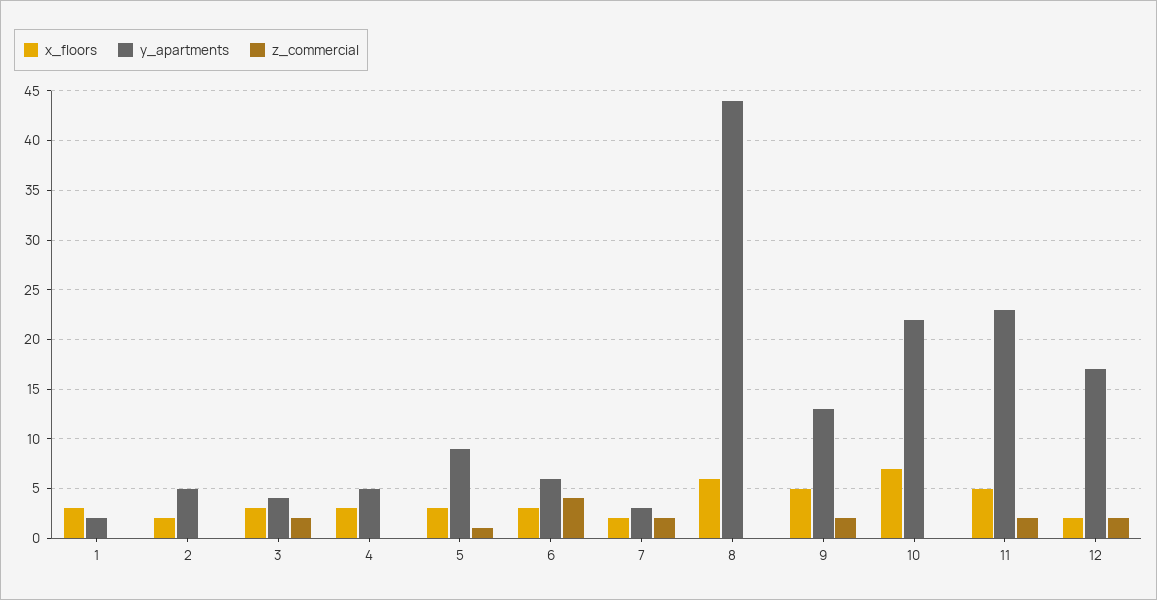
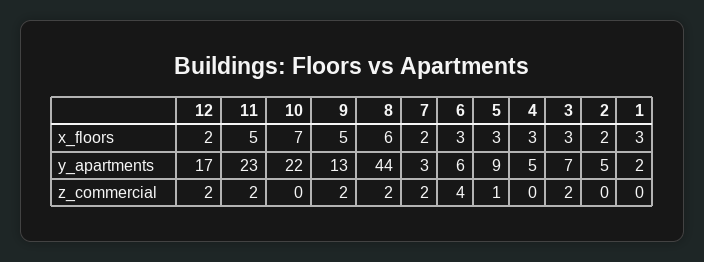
y_apartments, 3: 4 -> 7
z_commercial, 8: 0 -> 2

